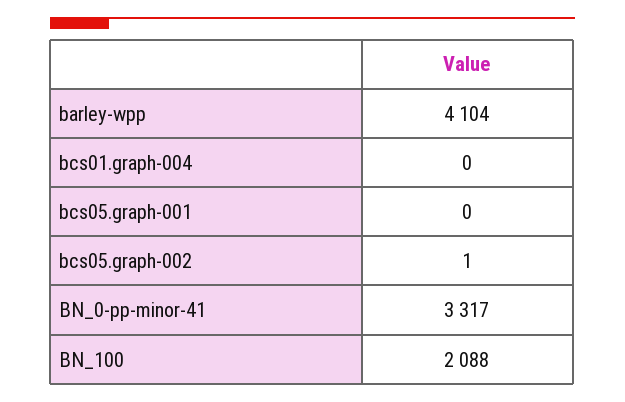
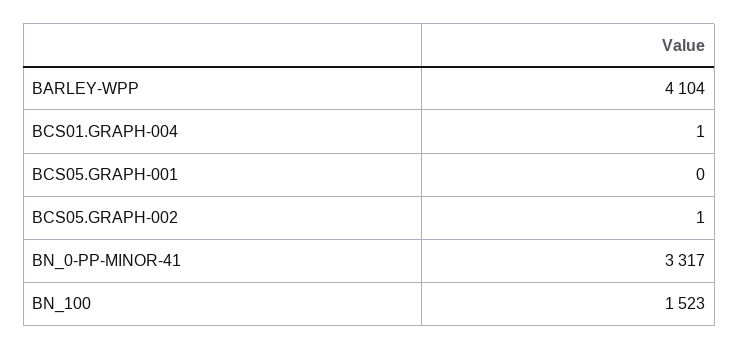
bcs01.graph-004: 0 -> 1
BN_100: 2088 -> 1523

